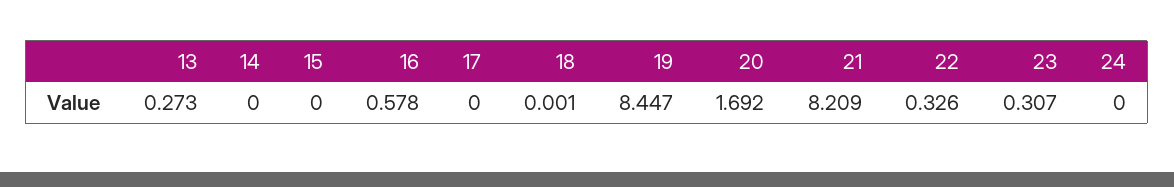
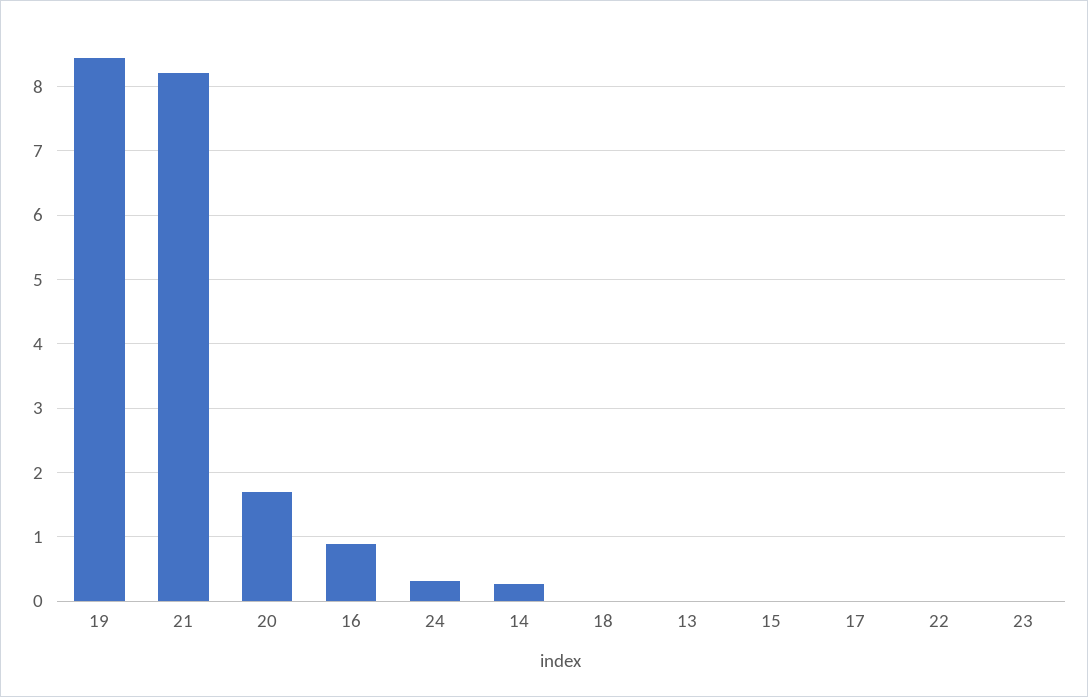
13: 0.273 -> 0
14: 0 -> 0.3
16: 0.578 -> 0.9
22: 0.326 -> 0
23: 0.307 -> 0
24: 0 -> 0.3

